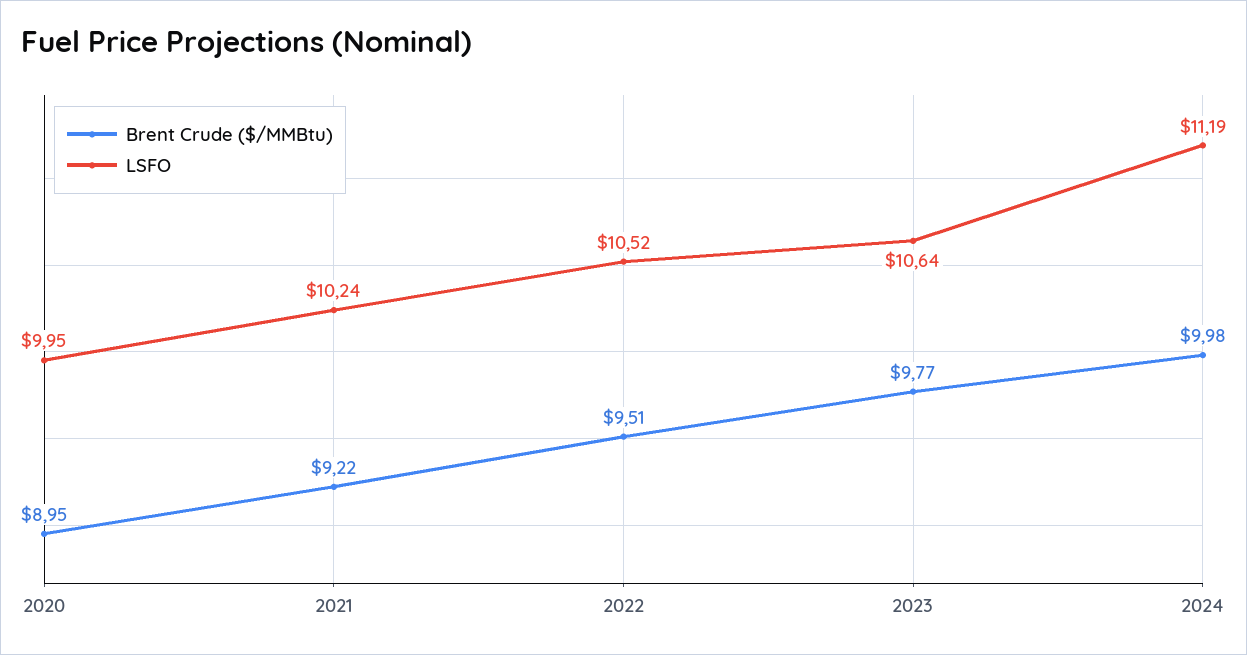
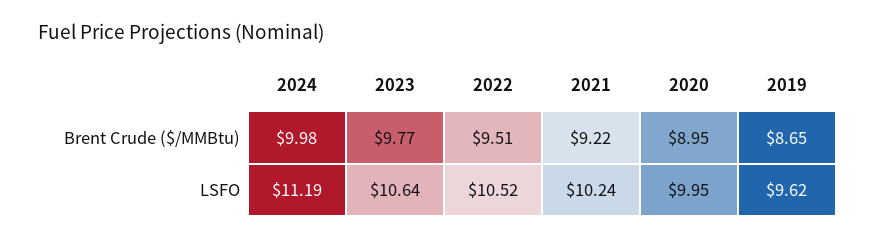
Brent Crude ($/MMBtu), 2019: none -> 8.65
LSFO, 2019: none -> 9.62

